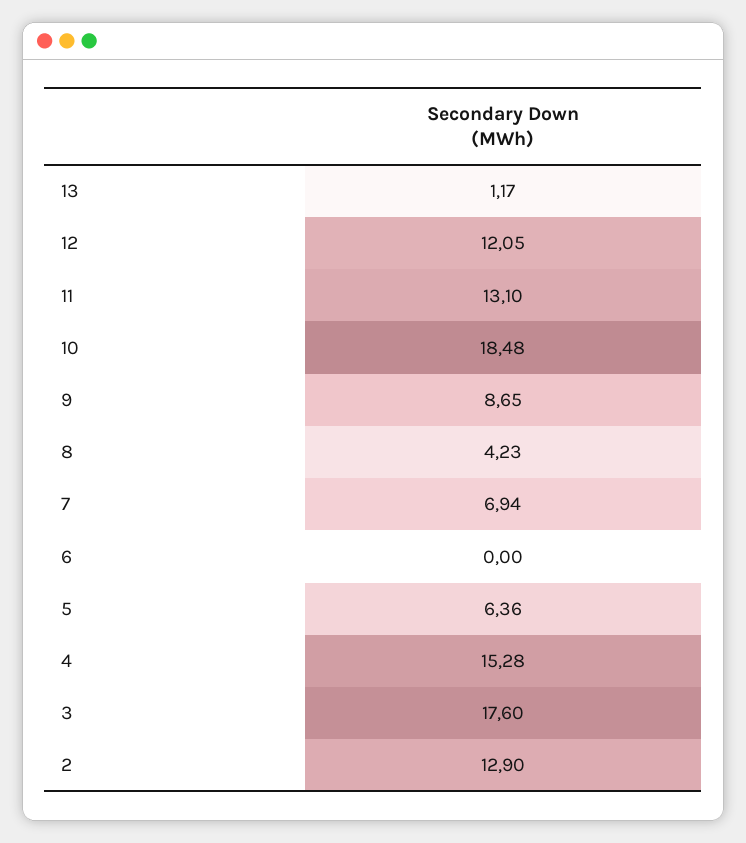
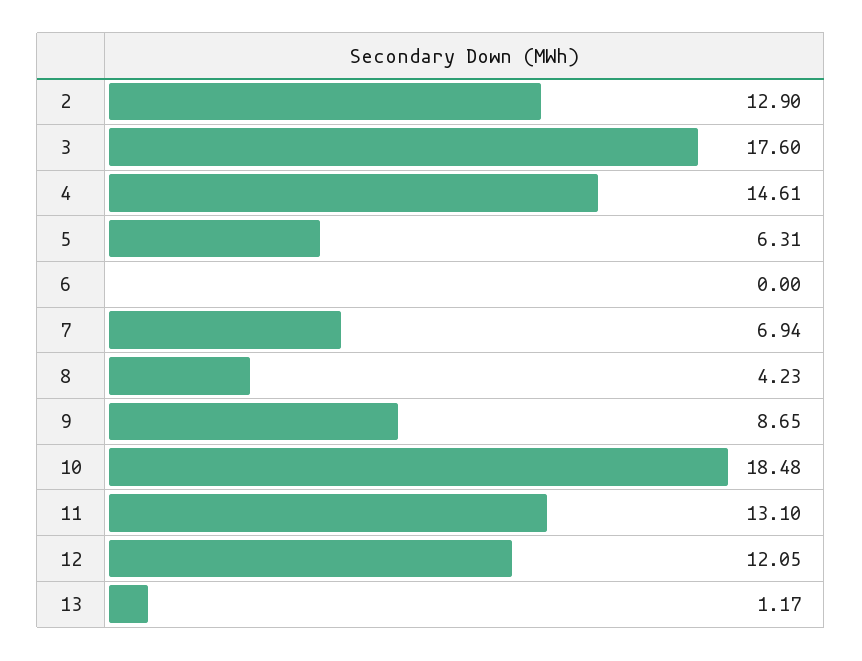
5: 6.36 -> 6.31
4: 15.28 -> 14.61

